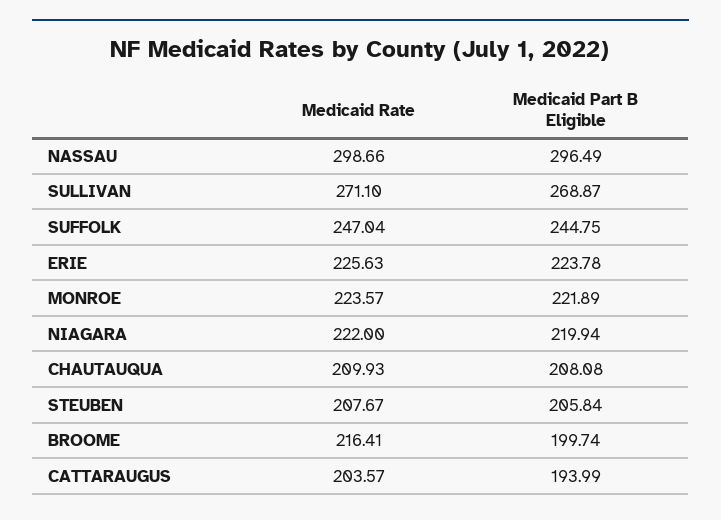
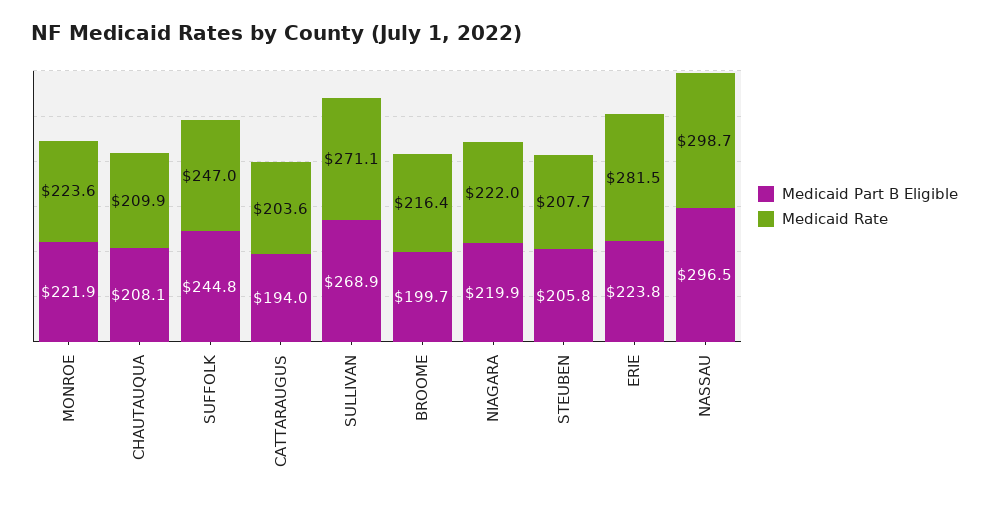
Medicaid Rate, ERIE: 225.63 -> 281.5

